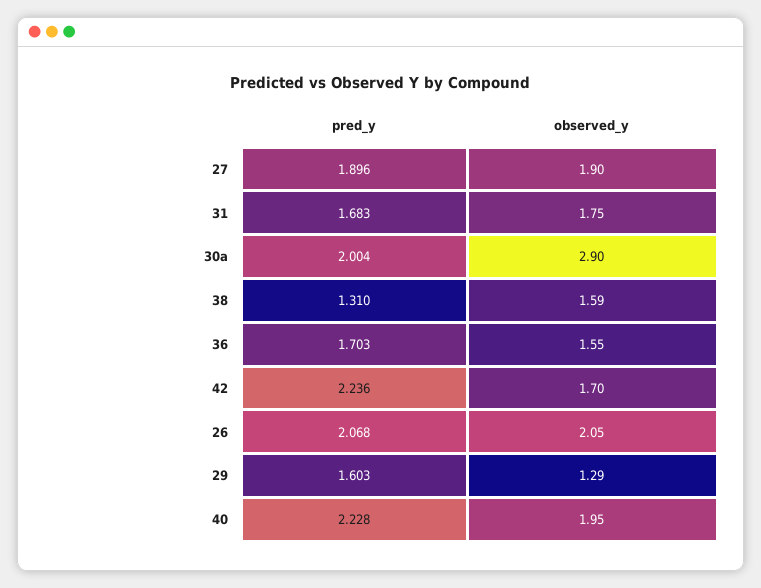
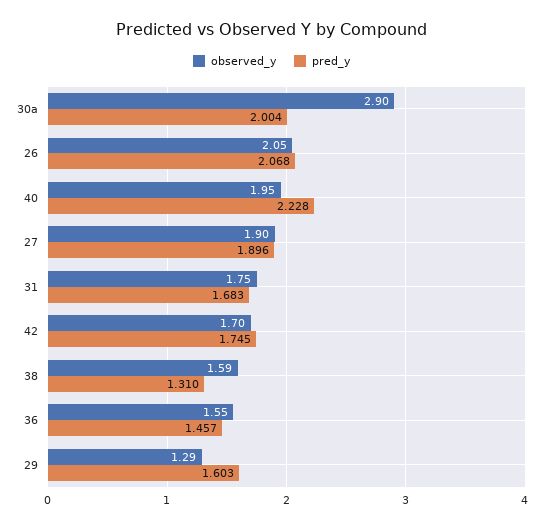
pred_y, 36: 1.703 -> 1.457
pred_y, 42: 2.236 -> 1.745

